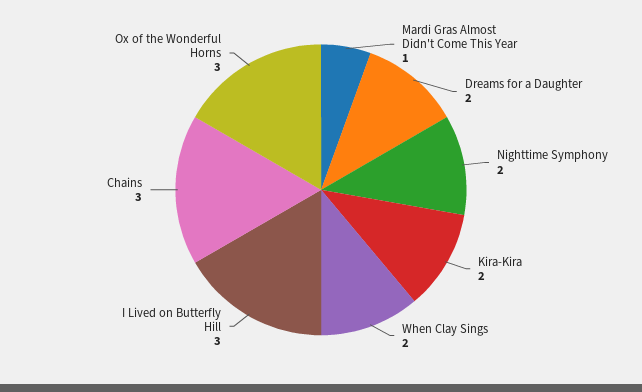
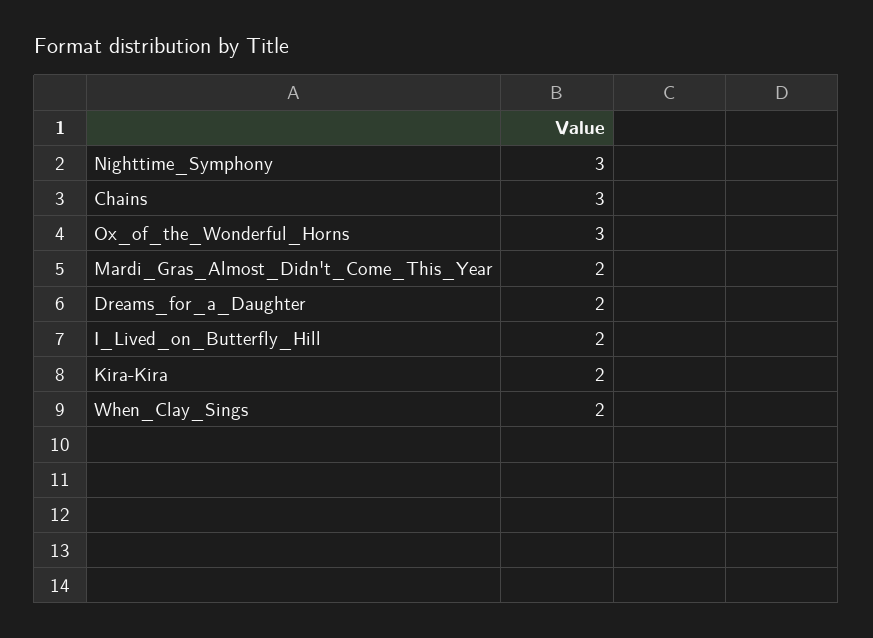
Mardi Gras Almost Didn't Come This Year: 1 -> 2
Nighttime Symphony: 2 -> 3
I Lived on Butterfly Hill: 3 -> 2

